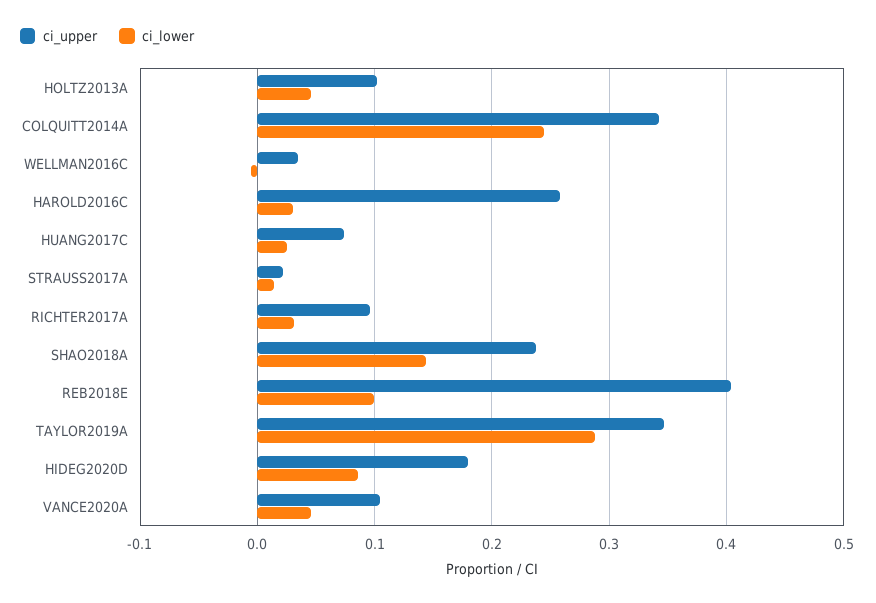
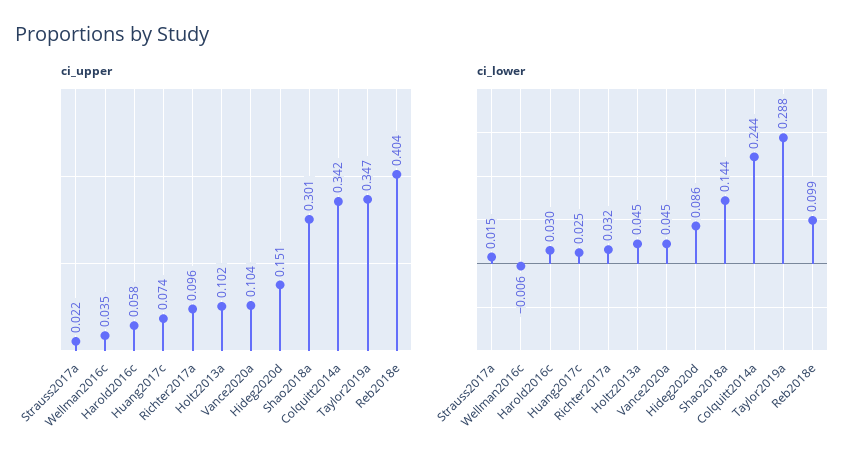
ci_upper, HAROLD2016C: 0.26 -> 0.058
ci_upper, SHAO2018A: 0.24 -> 0.301
ci_upper, HIDEG2020D: 0.18 -> 0.151

